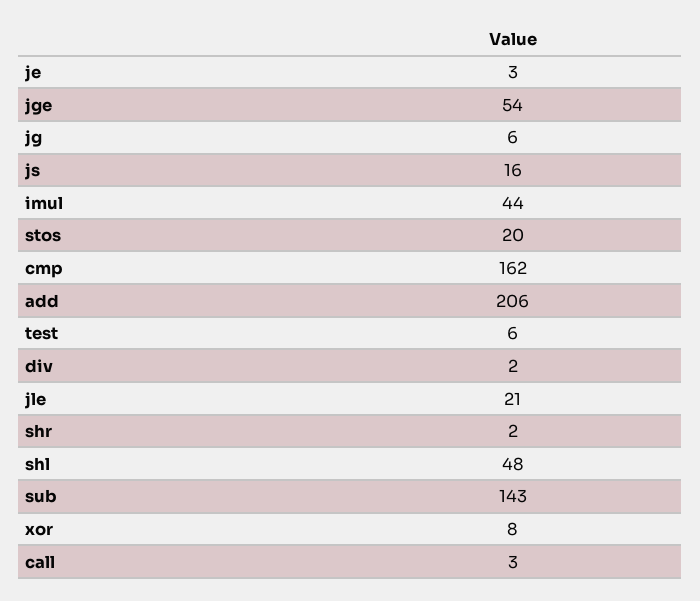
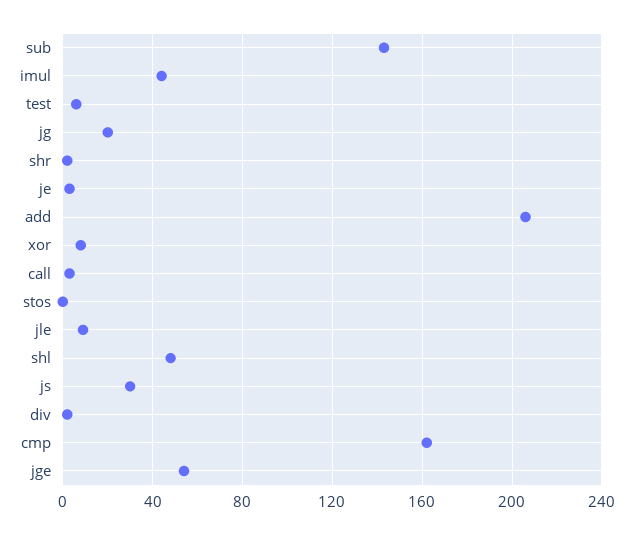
jg: 6 -> 20
js: 16 -> 30
stos: 20 -> 0
jle: 21 -> 10

